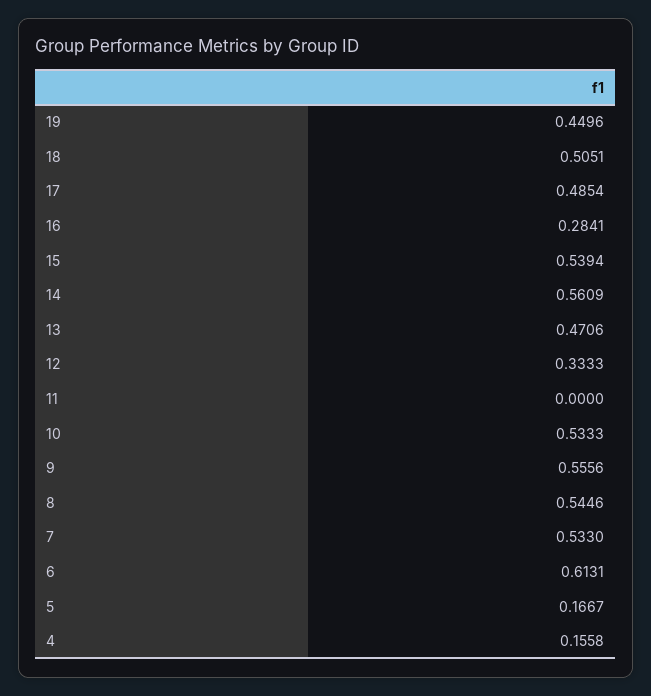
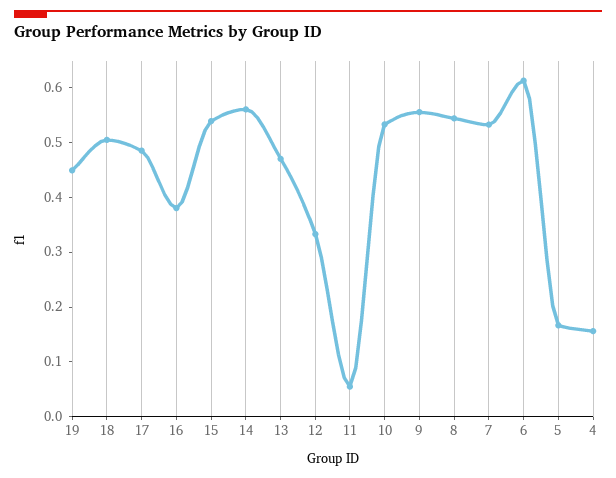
16: 0.2841 -> 0.38
11: 0 -> 0.06

